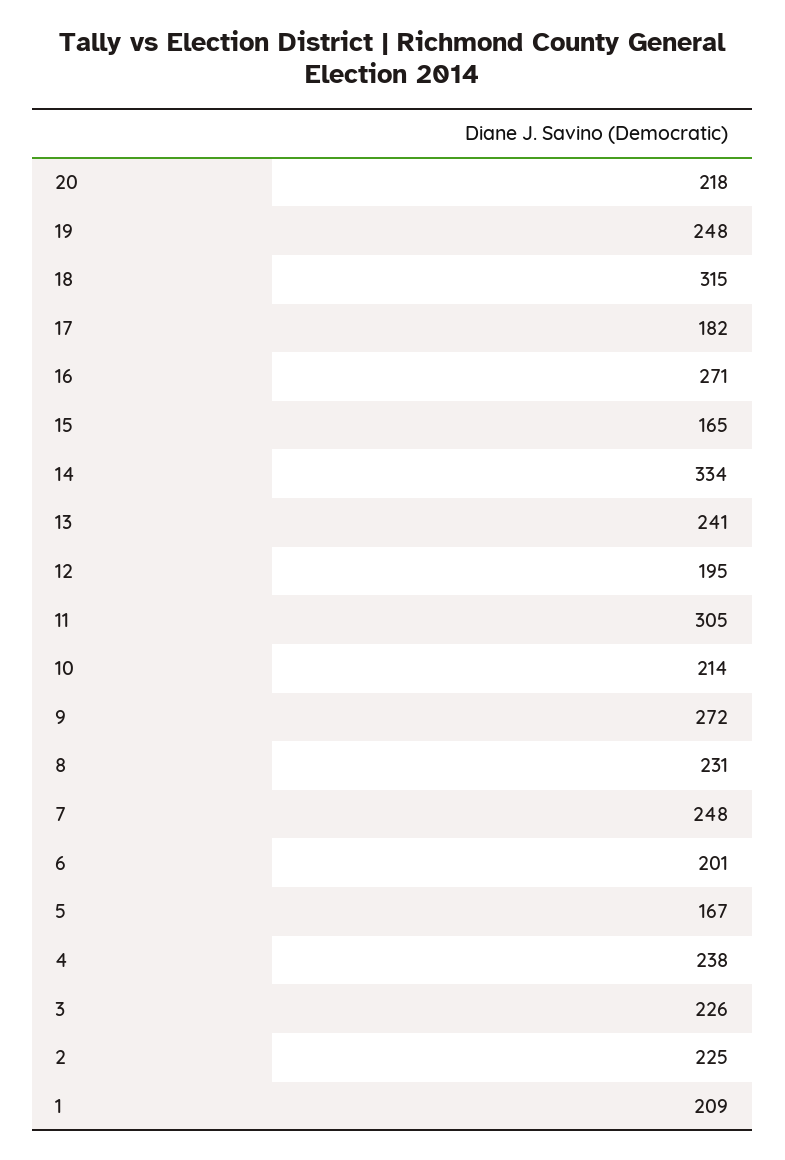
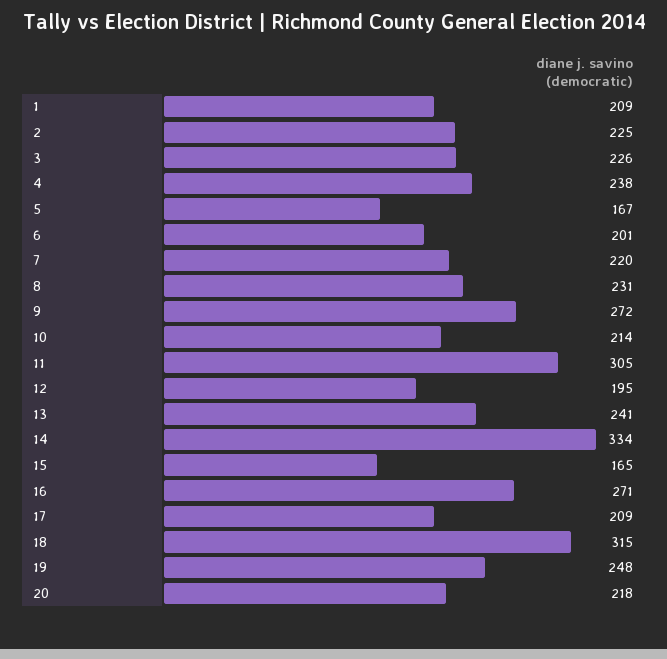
17: 182 -> 209
7: 248 -> 220

